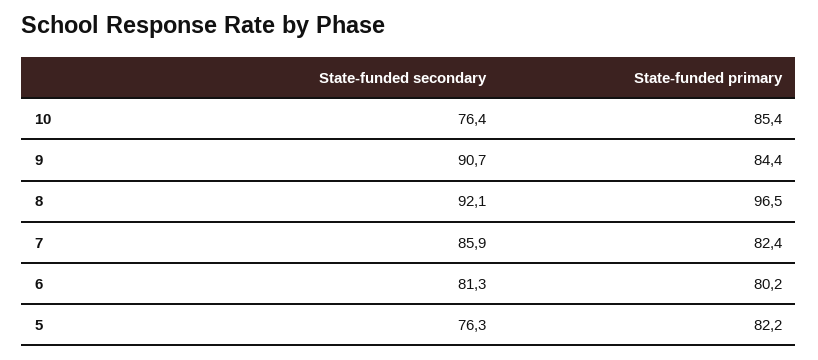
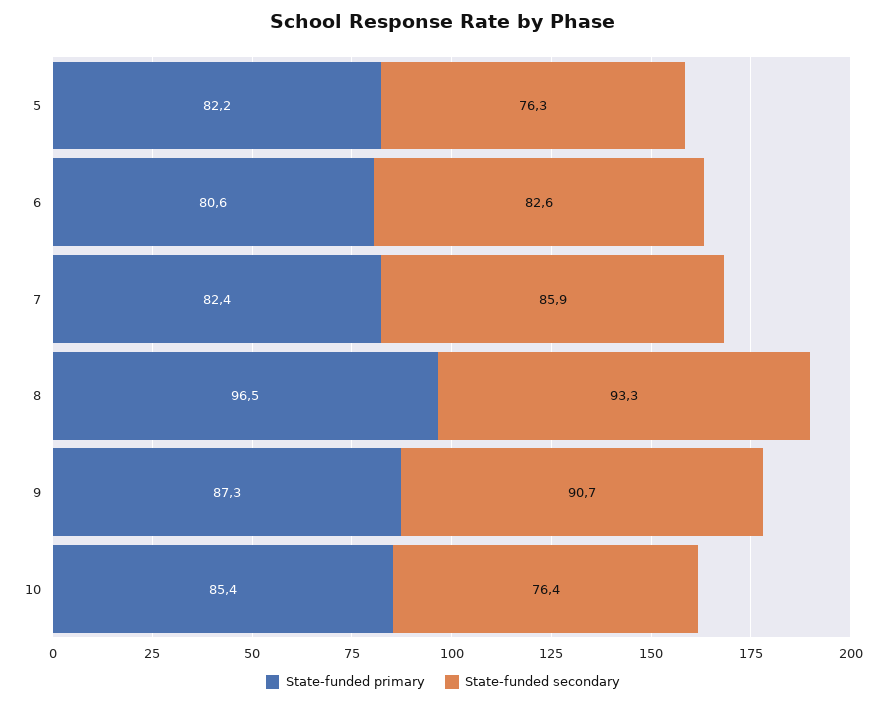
State-funded primary, 9: 84.4 -> 87.3
State-funded secondary, 8: 92.1 -> 93.3
State-funded secondary, 6: 81.3 -> 82.6
State-funded primary, 6: 80.2 -> 80.6

